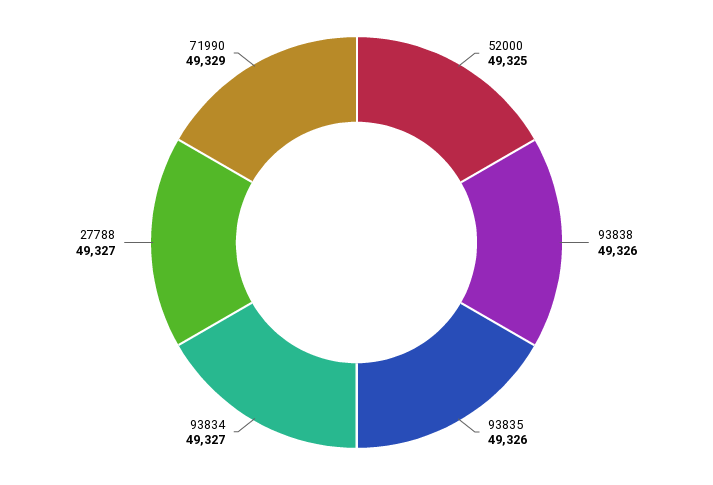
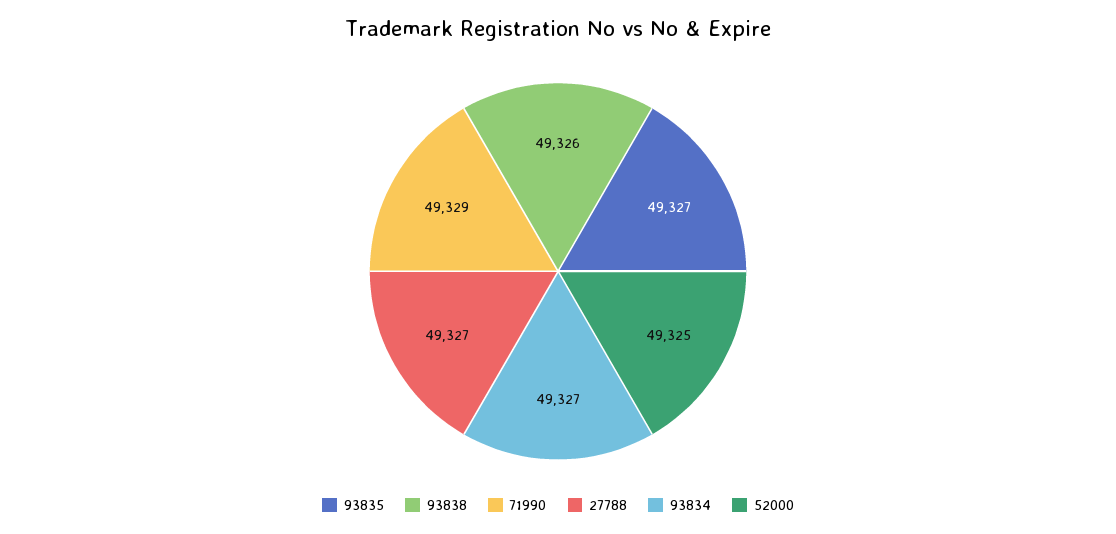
93835: 49326 -> 49327

